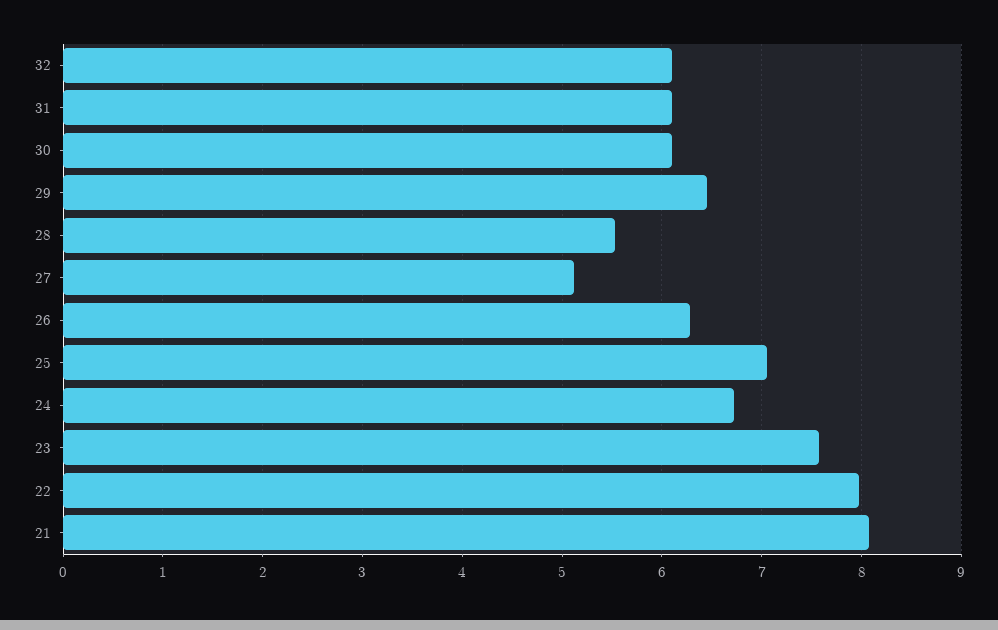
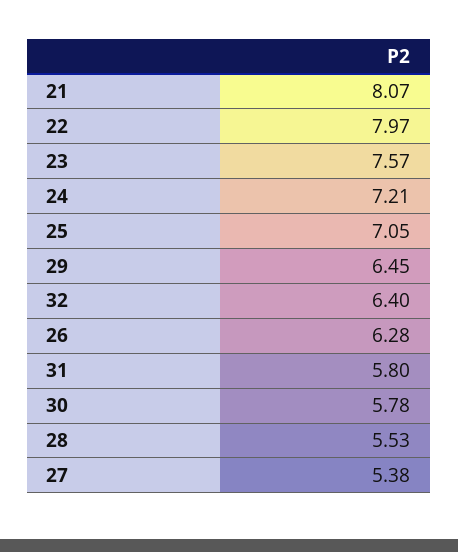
32: 6.1 -> 6.4
31: 6.1 -> 5.8
30: 6.1 -> 5.78
27: 5.1 -> 5.38
24: 6.7 -> 7.21

